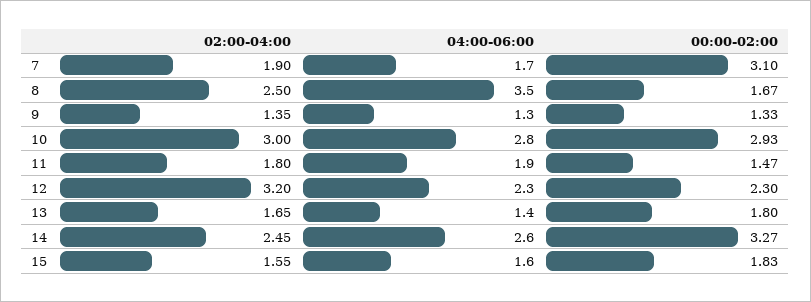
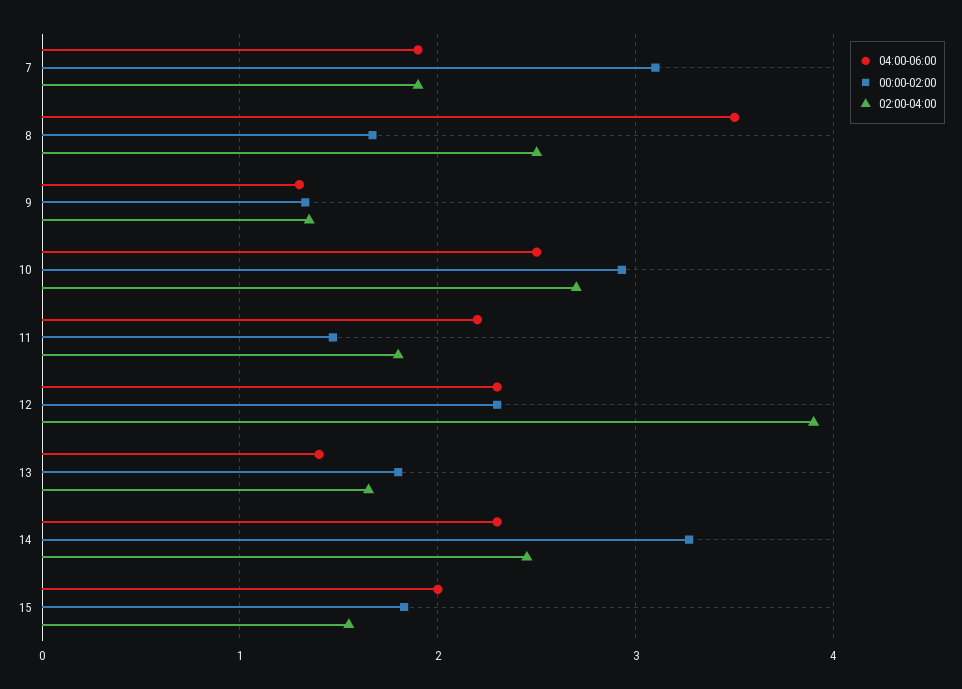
04:00-06:00, 7: 1.7 -> 1.9
02:00-04:00, 10: 3 -> 2.7
04:00-06:00, 10: 2.8 -> 2.5
04:00-06:00, 11: 1.9 -> 2.2
02:00-04:00, 12: 3.2 -> 3.9
04:00-06:00, 14: 2.6 -> 2.3
04:00-06:00, 15: 1.6 -> 2

